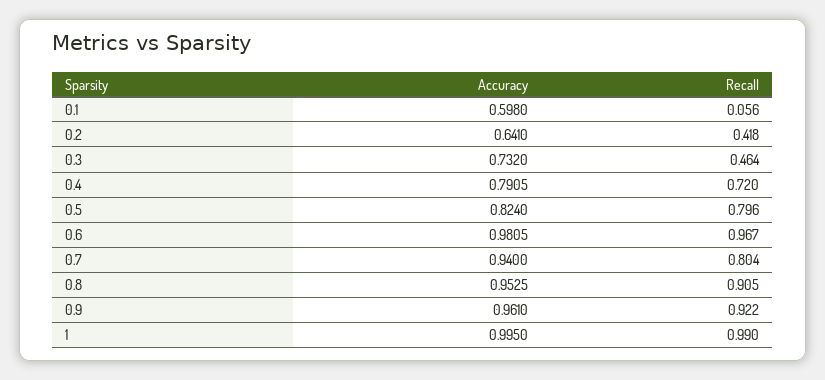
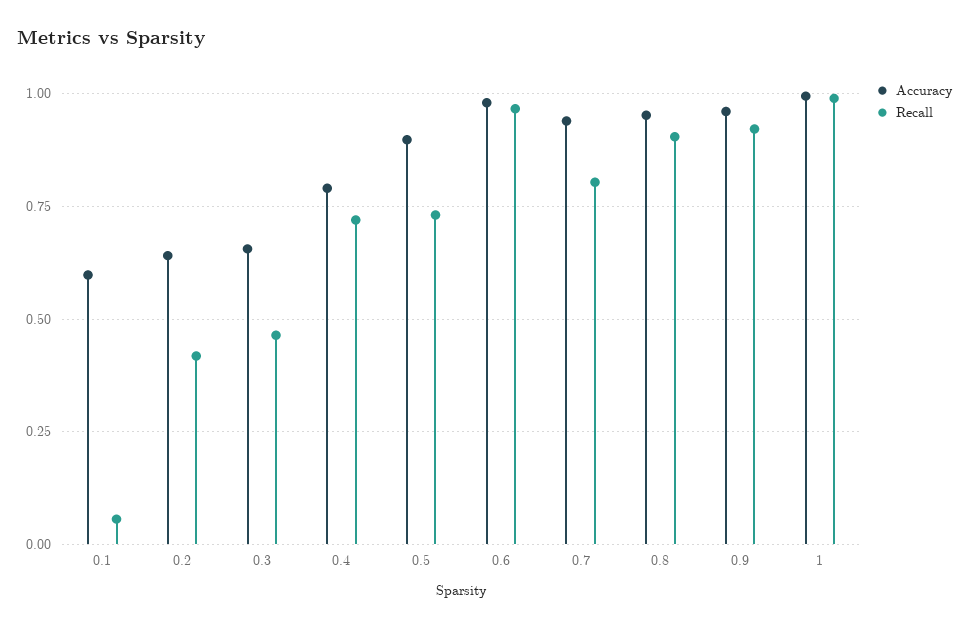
Accuracy, 0.3: 0.732 -> 0.65
Accuracy, 0.5: 0.824 -> 0.9
Recall, 0.5: 0.796 -> 0.725

